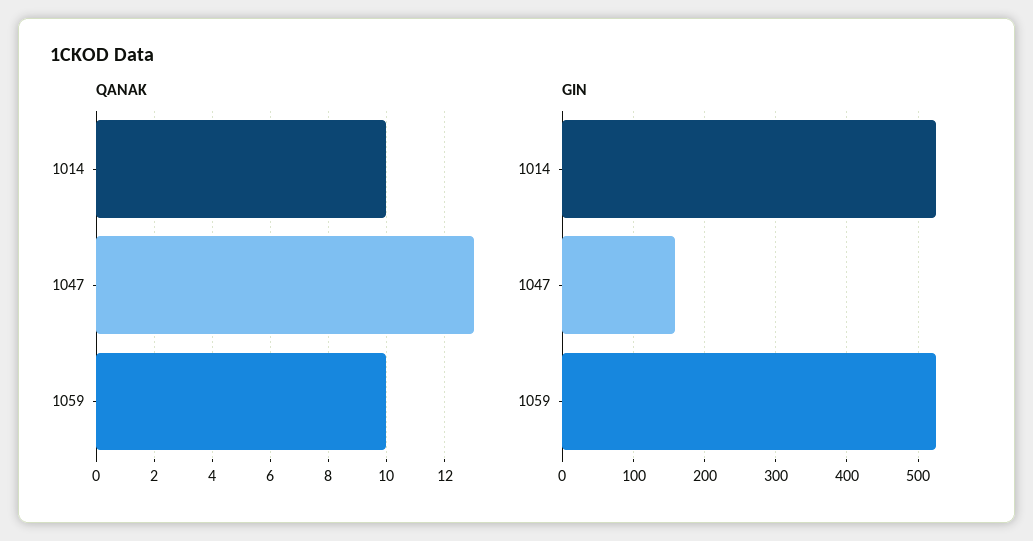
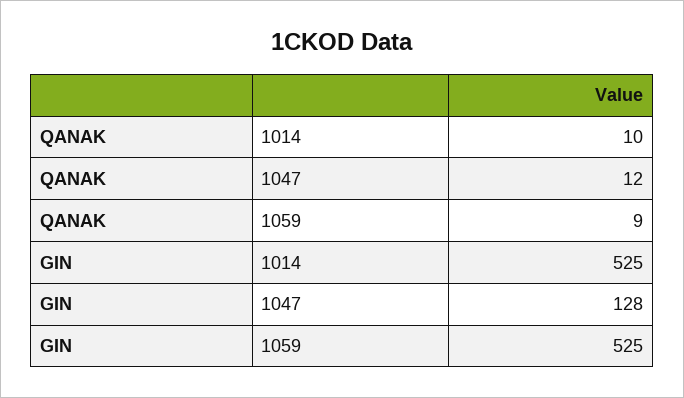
QANAK, 1047: 13 -> 12
QANAK, 1059: 10 -> 9
GIN, 1047: 160 -> 128

